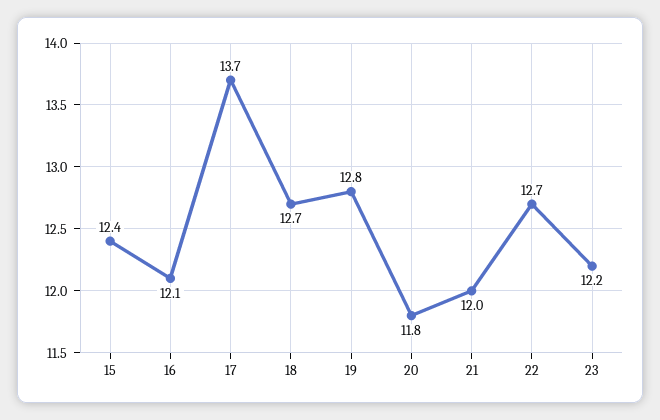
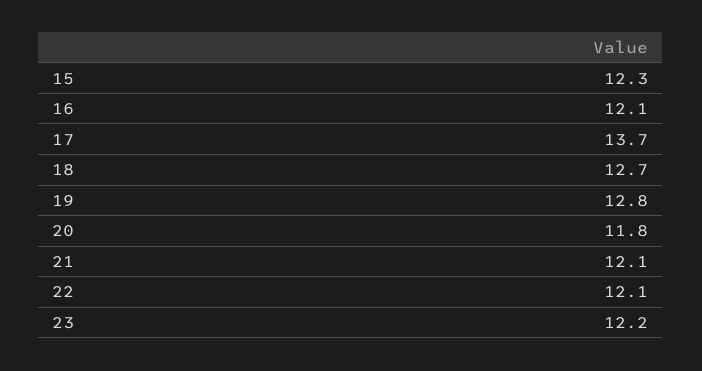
15: 12.4 -> 12.3
21: 12 -> 12.1
22: 12.7 -> 12.1

